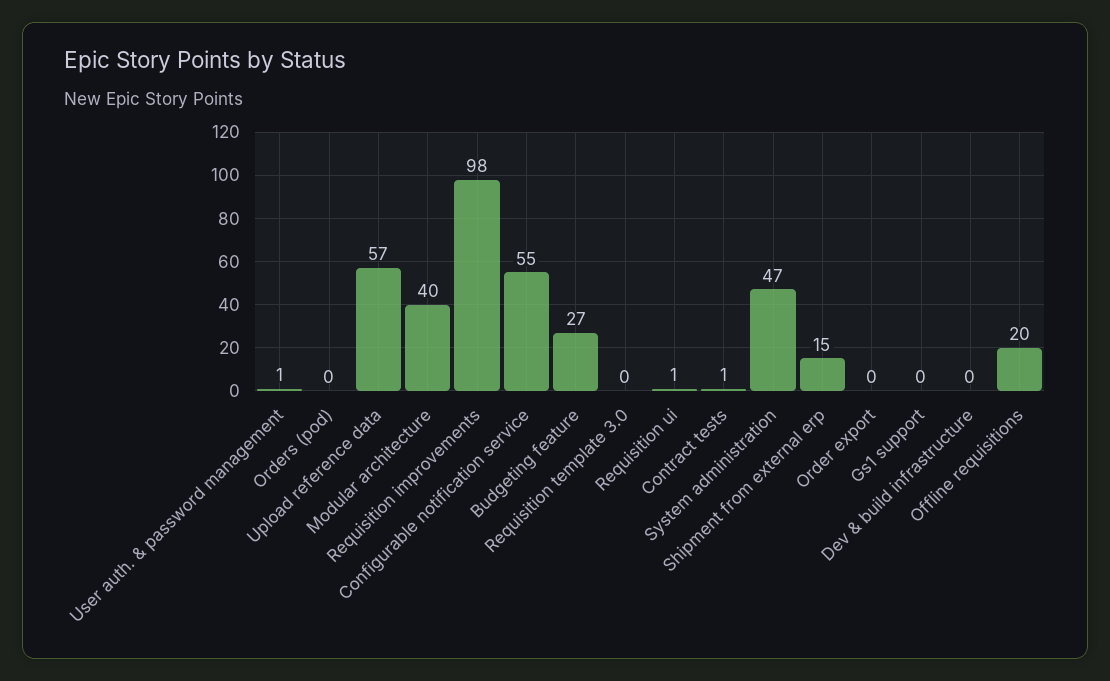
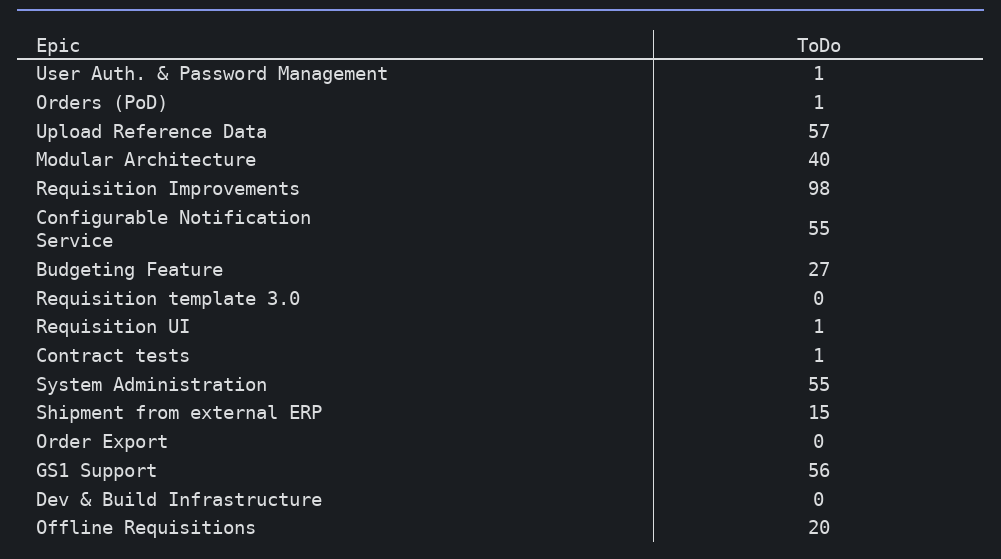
Orders (pod): 0 -> 1
System administration: 47 -> 55
Gs1 support: 0 -> 56

